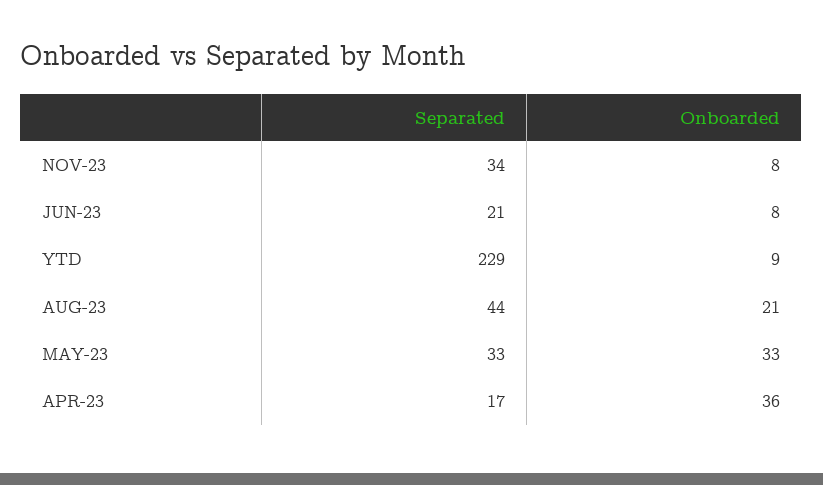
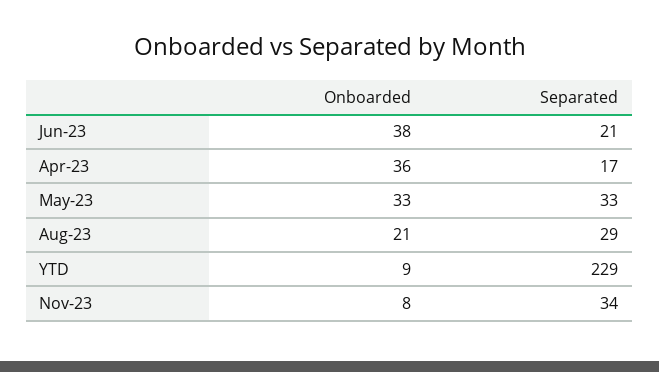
Onboarded, JUN-23: 8 -> 38
Separated, AUG-23: 44 -> 29

